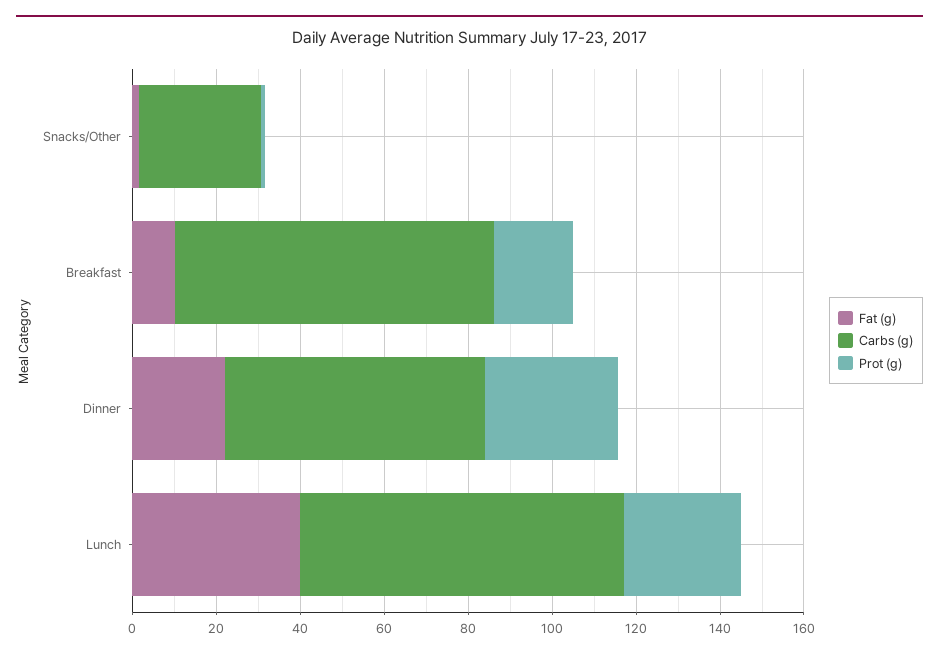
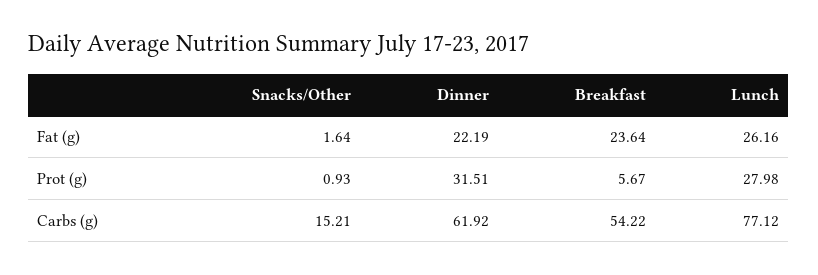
Carbs (g), Snacks/Other: 30 -> 15.21
Fat (g), Breakfast: 10 -> 23.64
Carbs (g), Breakfast: 75 -> 54.22
Prot (g), Breakfast: 20 -> 5.67
Fat (g), Lunch: 40 -> 26.16

